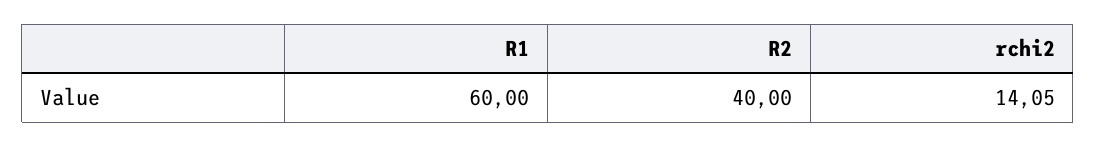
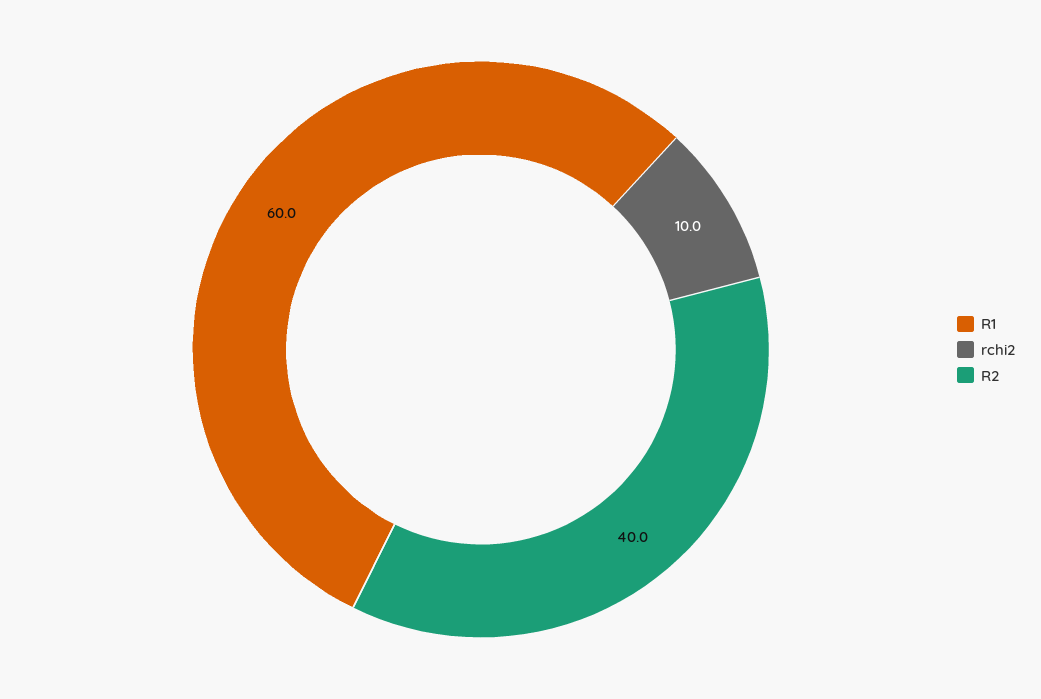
rchi2: 14.05 -> 10

